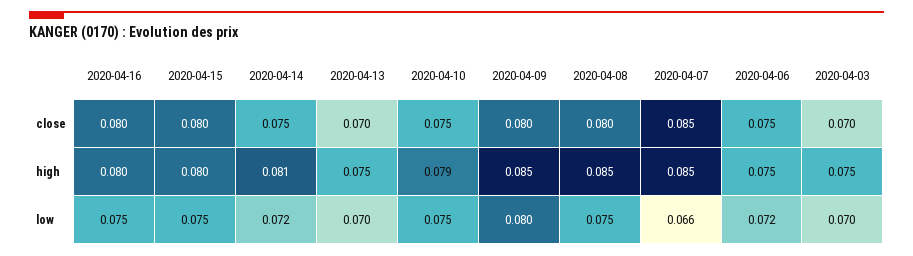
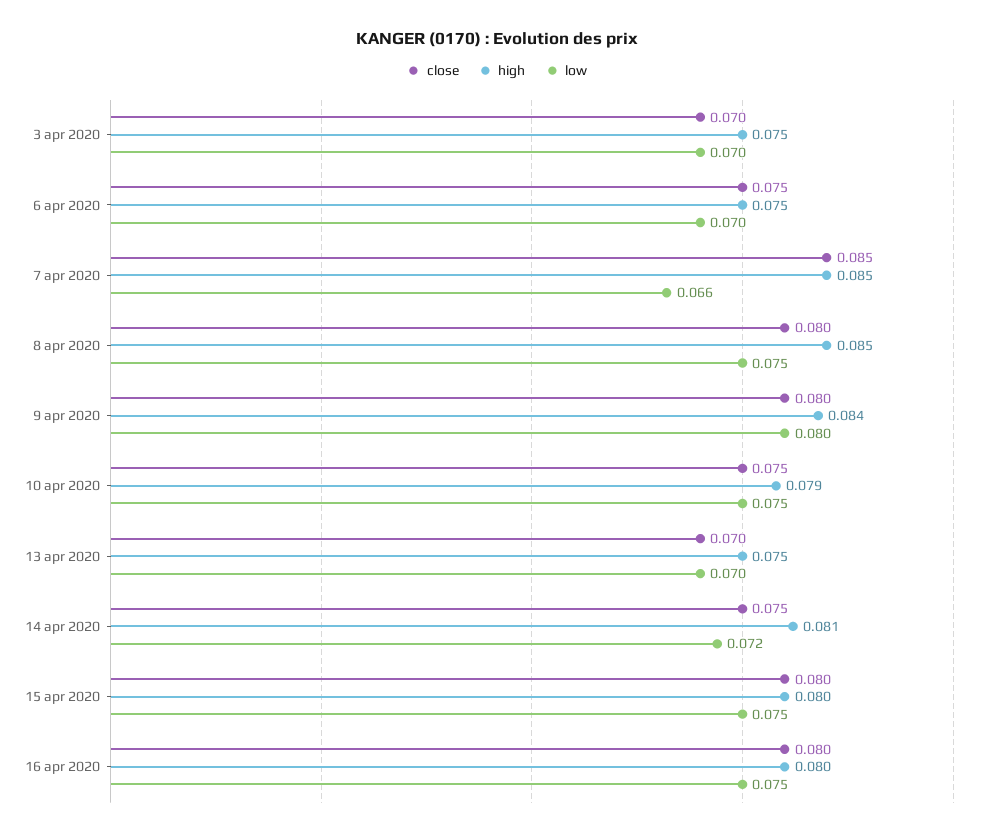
high, 2020-04-09: 0.085 -> 0.084
low, 2020-04-06: 0.072 -> 0.07

